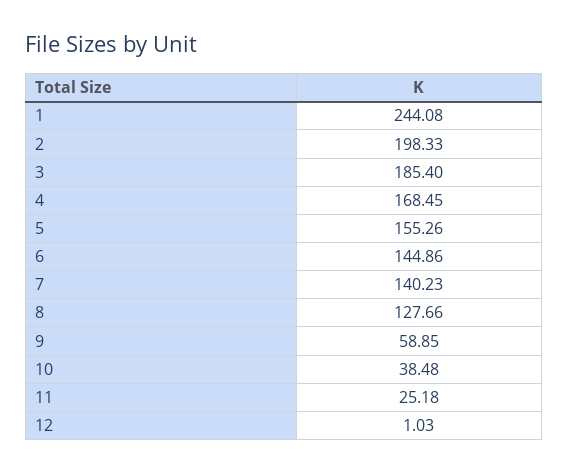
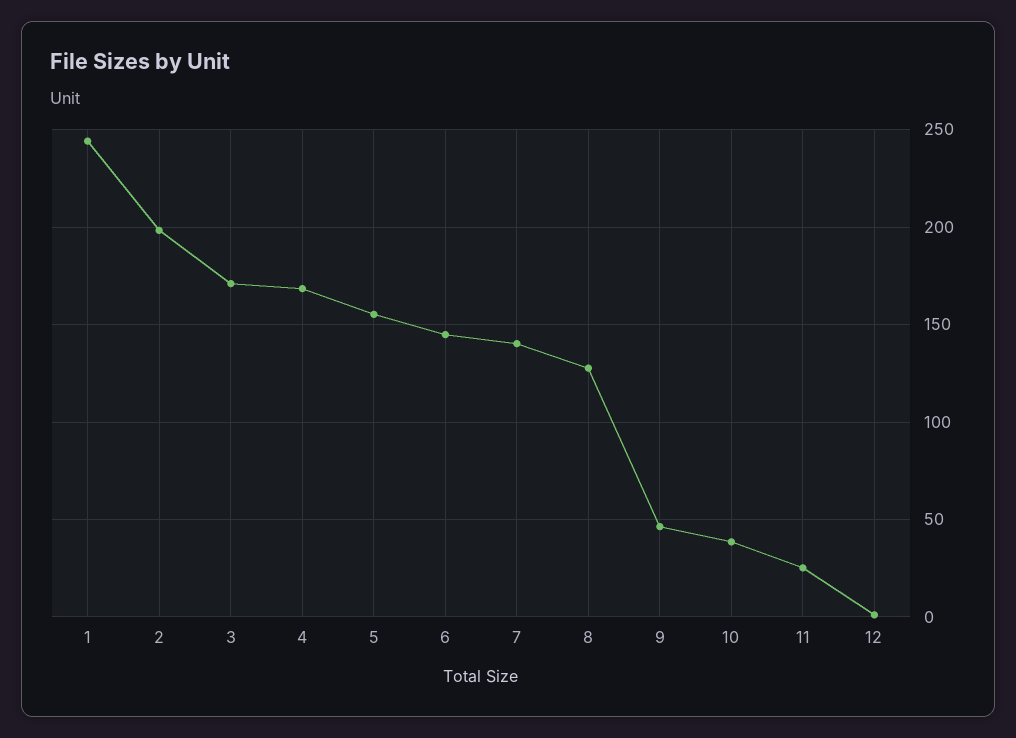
3: 185.4 -> 170
9: 58.85 -> 45

